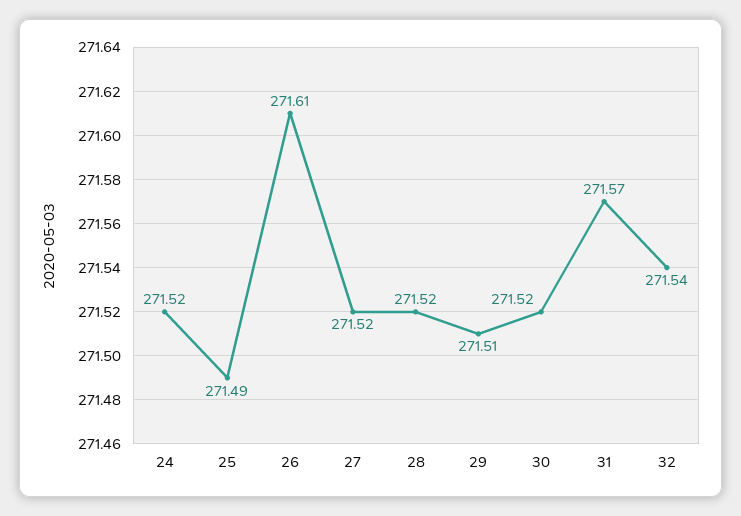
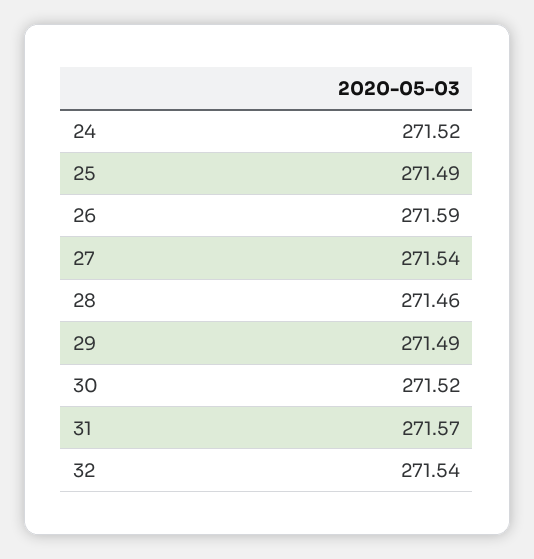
26: 271.61 -> 271.59
27: 271.52 -> 271.54
28: 271.52 -> 271.46
29: 271.51 -> 271.49

